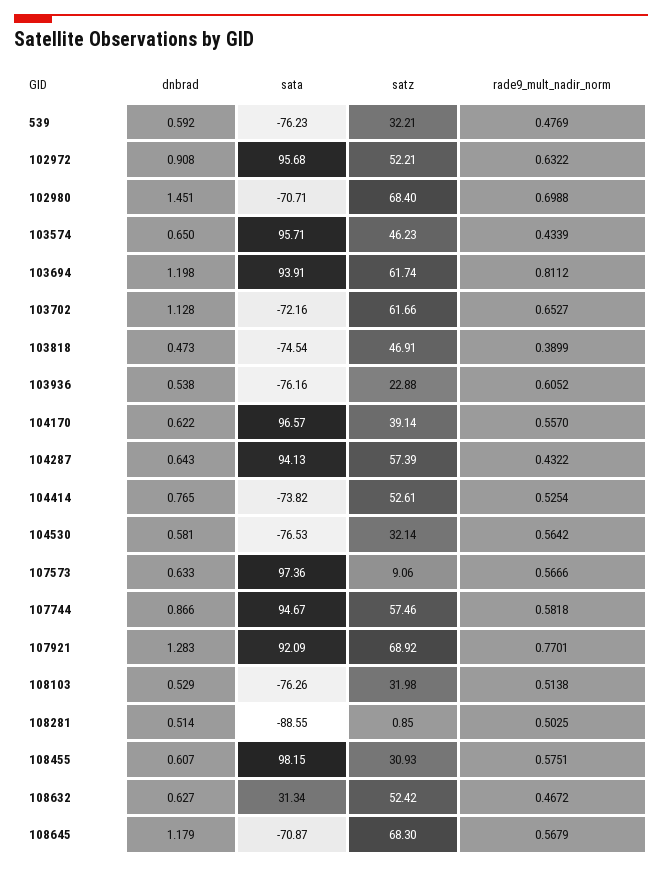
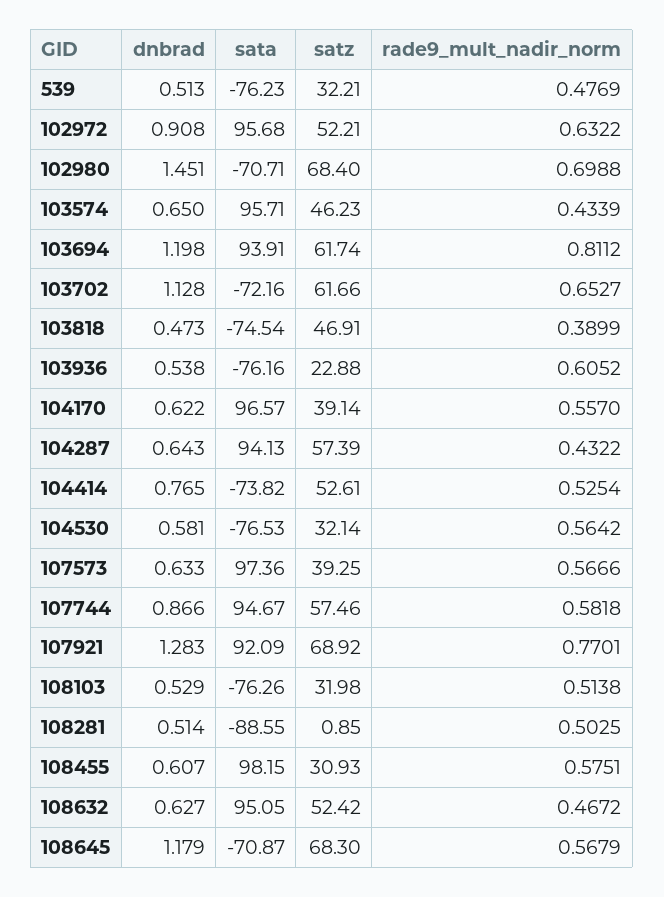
dnbrad, 539: 0.592 -> 0.513
satz, 107573: 9.06 -> 39.25
sata, 108632: 31.34 -> 95.05

